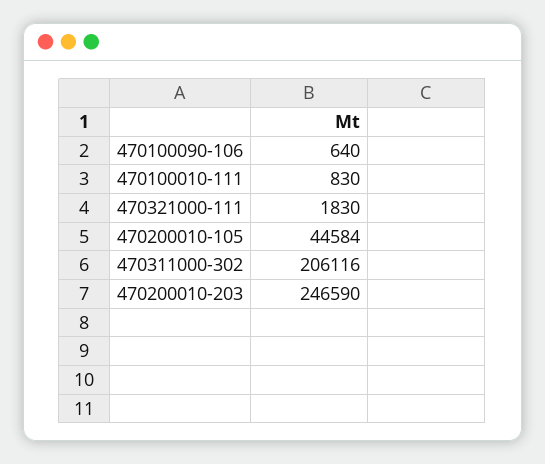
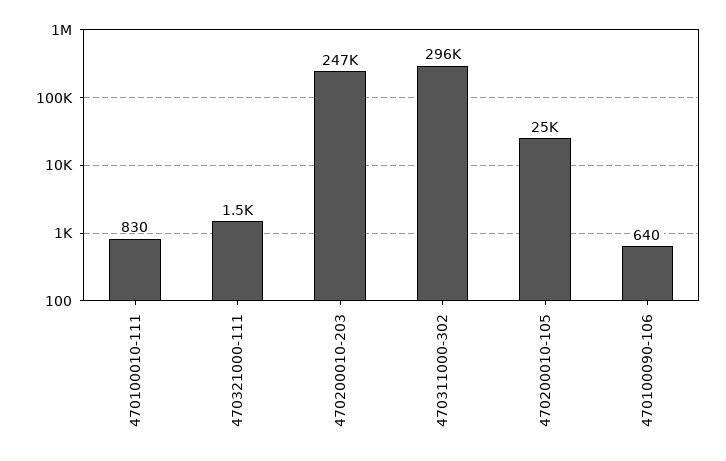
470321000-111: 1830 -> 1500
470200010-105: 44584 -> 25000
470311000-302: 206116 -> 296000

